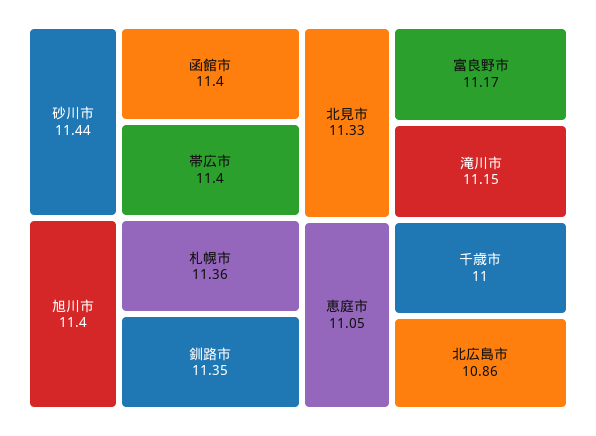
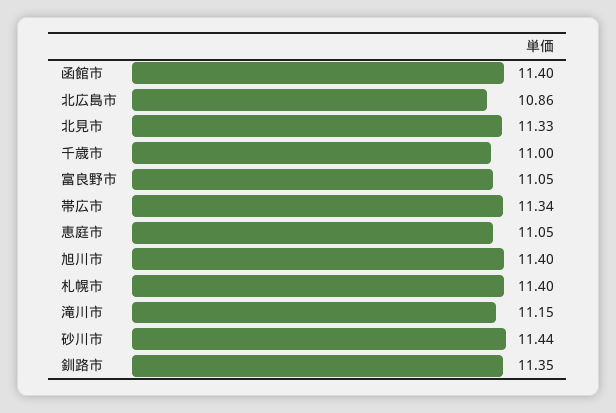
帯広市: 11.4 -> 11.34
札幌市: 11.36 -> 11.4
富良野市: 11.17 -> 11.05

